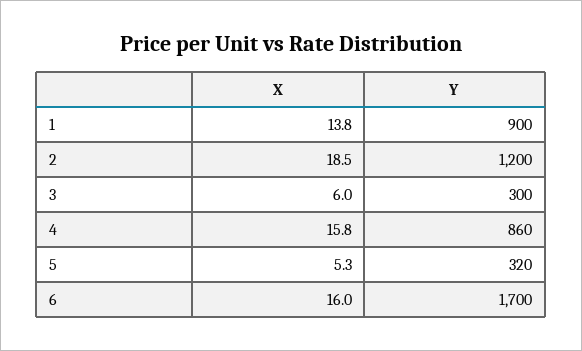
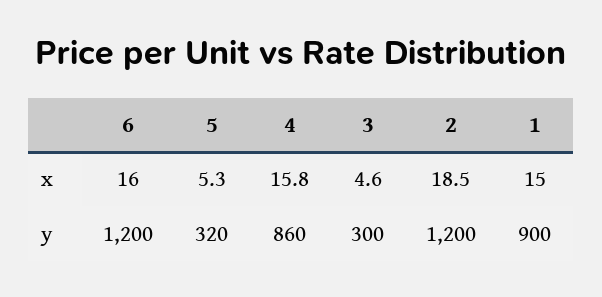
X, 1: 13.8 -> 15
X, 3: 6 -> 4.6
Y, 6: 1700 -> 1200

